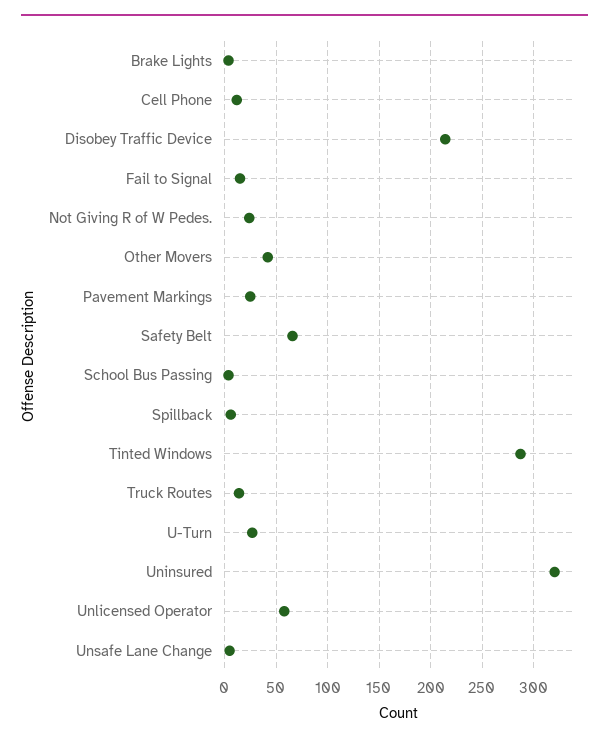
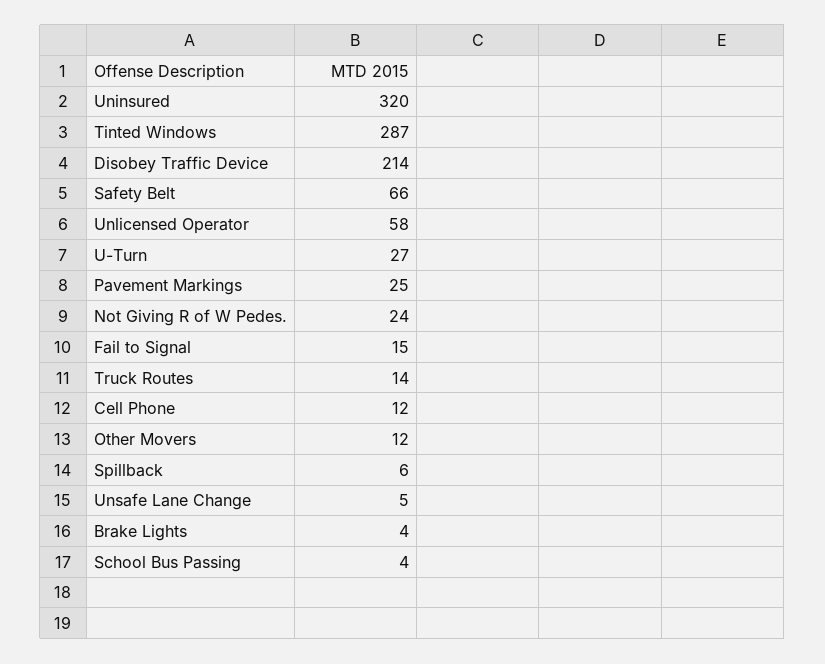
Other Movers: 40 -> 12

